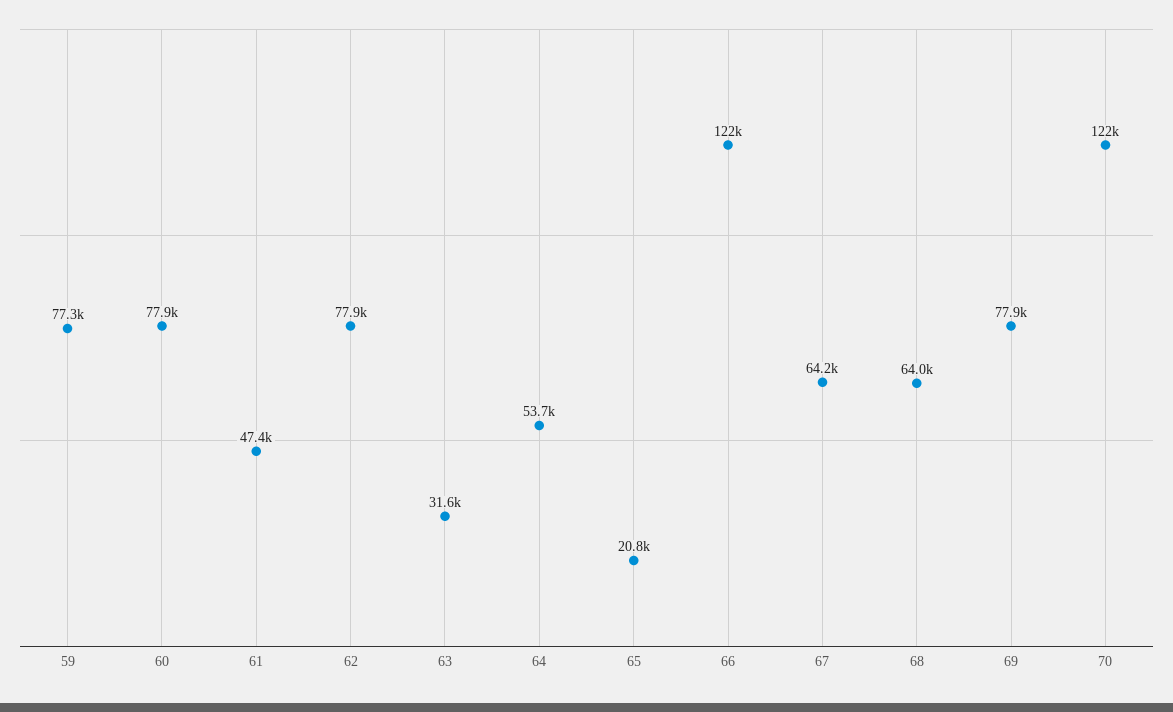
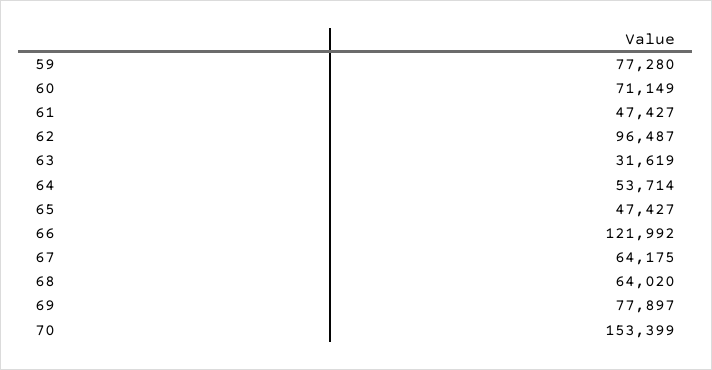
60: 77900 -> 71149
62: 77900 -> 96487
65: 20800 -> 47427
70: 122000 -> 153399

